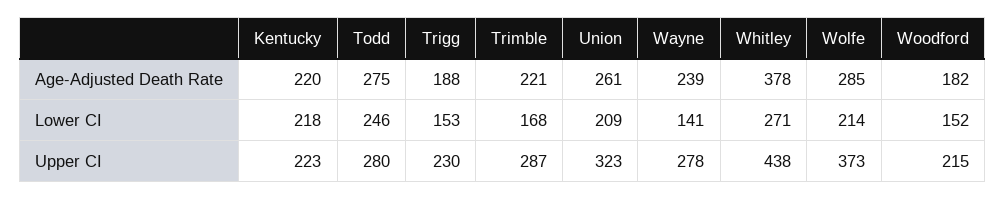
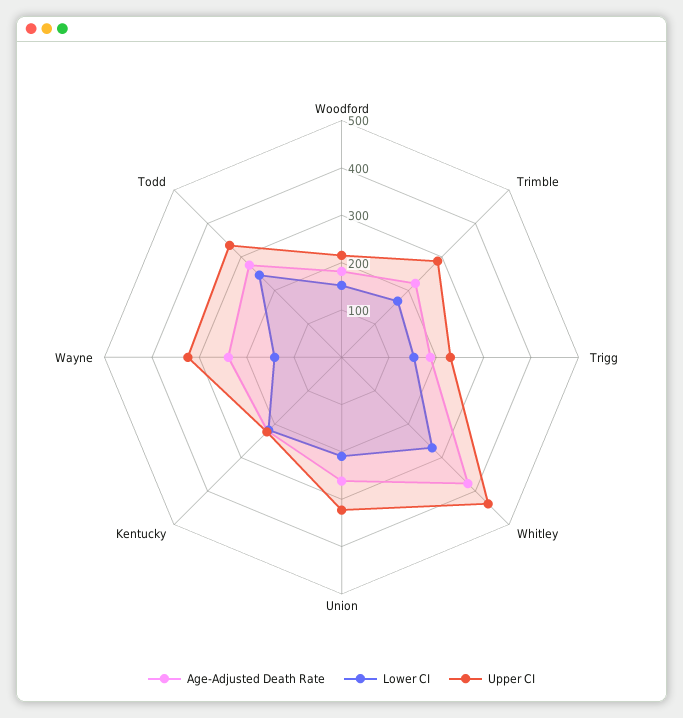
Age-Adjusted Death Rate, Wolfe: 285 -> none
Lower CI, Wolfe: 214 -> none
Upper CI, Todd: 280 -> 340
Upper CI, Wayne: 278 -> 320
Upper CI, Wolfe: 373 -> none

